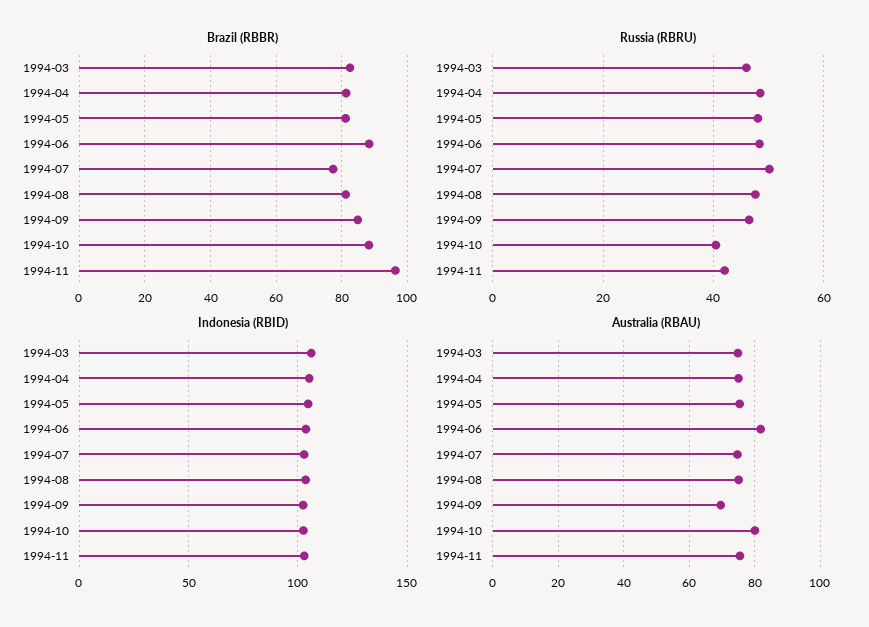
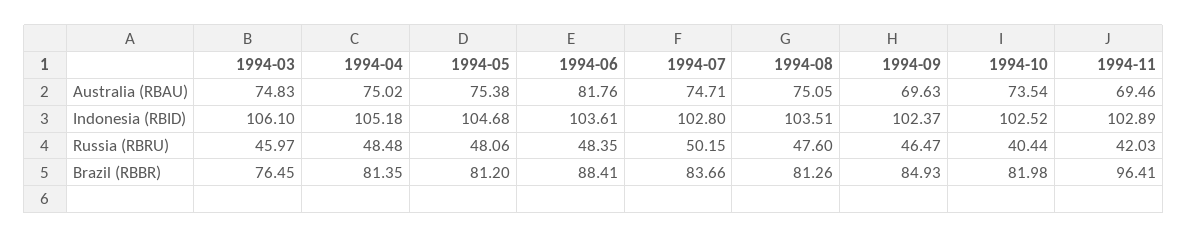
Brazil (RBBR), 1994-03: 82 -> 76.45
Brazil (RBBR), 1994-07: 78 -> 83.66
Brazil (RBBR), 1994-10: 88 -> 81.98
Australia (RBAU), 1994-10: 80 -> 73.54
Australia (RBAU), 1994-11: 76 -> 69.46

